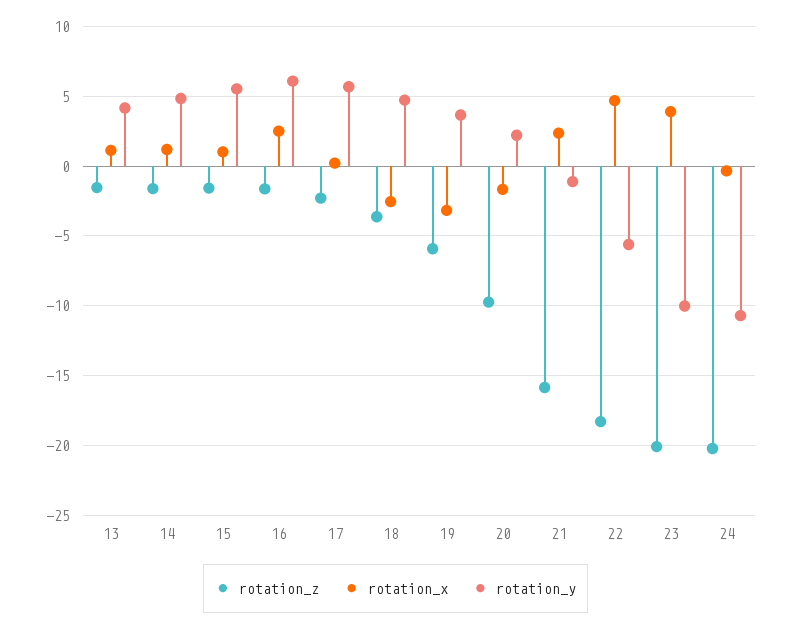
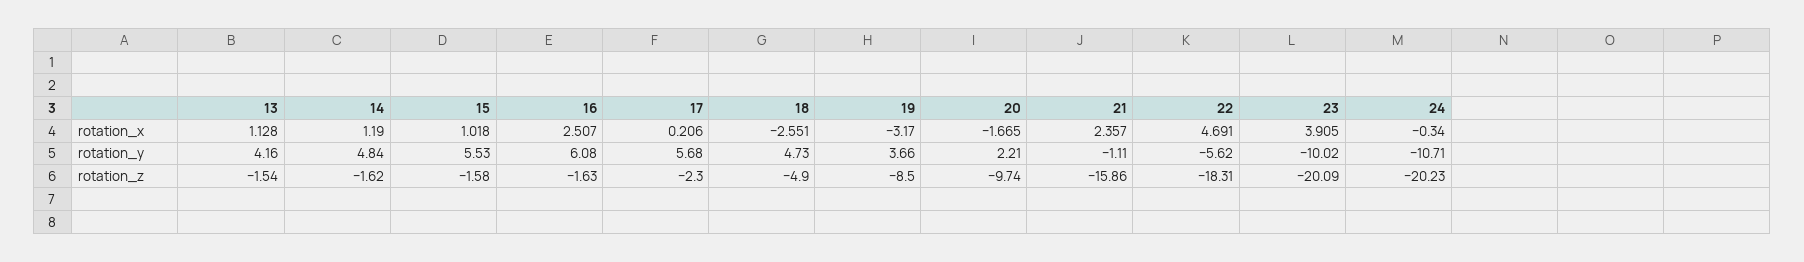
rotation_z, 18: -3.5 -> -4.9
rotation_z, 19: -6 -> -8.5

